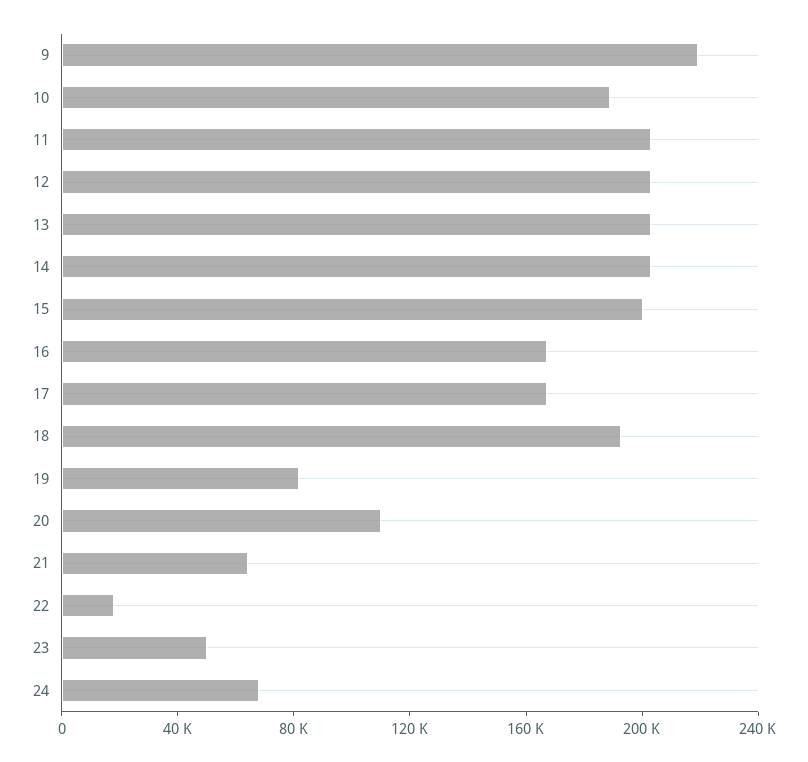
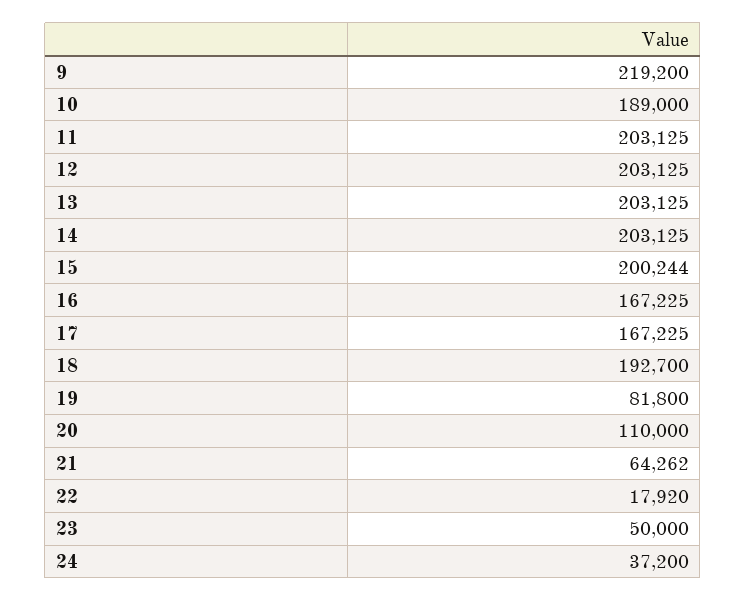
24: 70000 -> 37200

